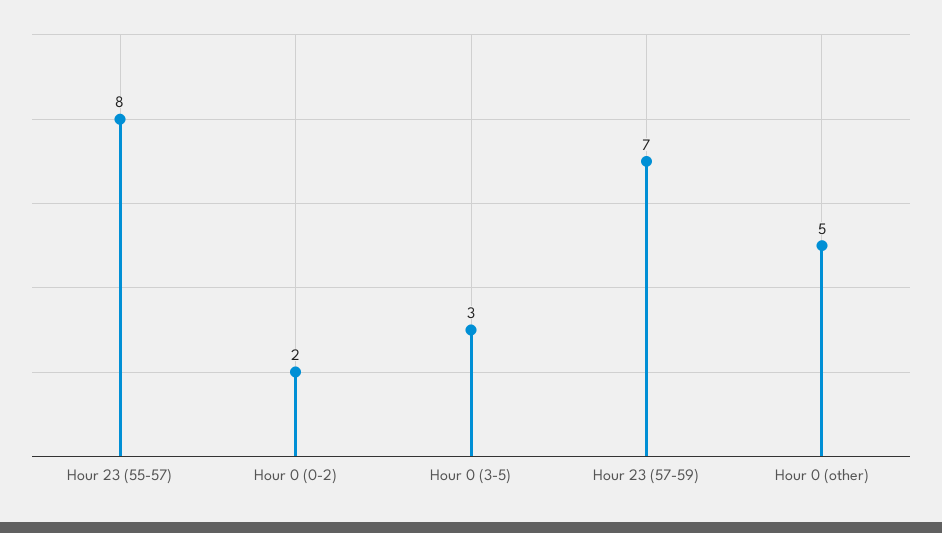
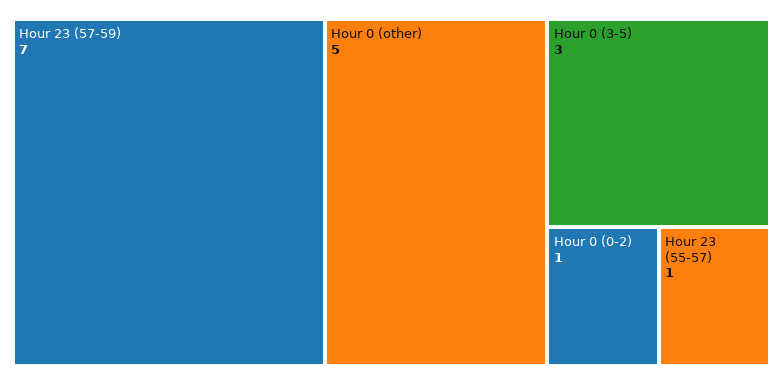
Hour 23 (55-57): 8 -> 1
Hour 0 (0-2): 2 -> 1

